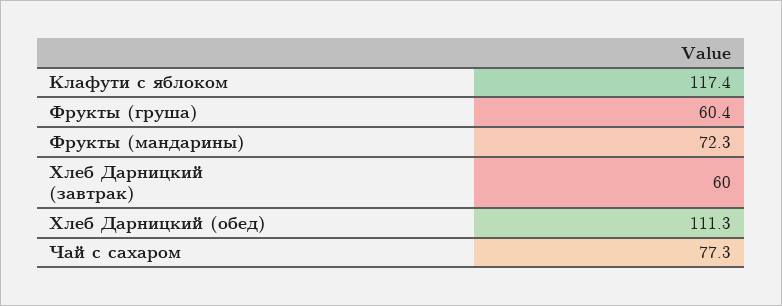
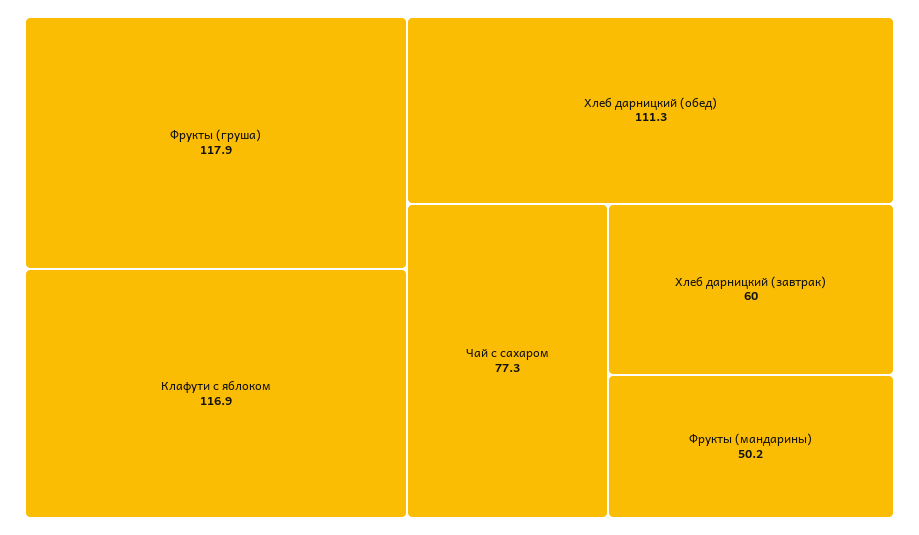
Клафути с яблоком: 117.4 -> 116.9
Фрукты (груша): 60.4 -> 117.9
Фрукты (мандарины): 72.3 -> 50.2

